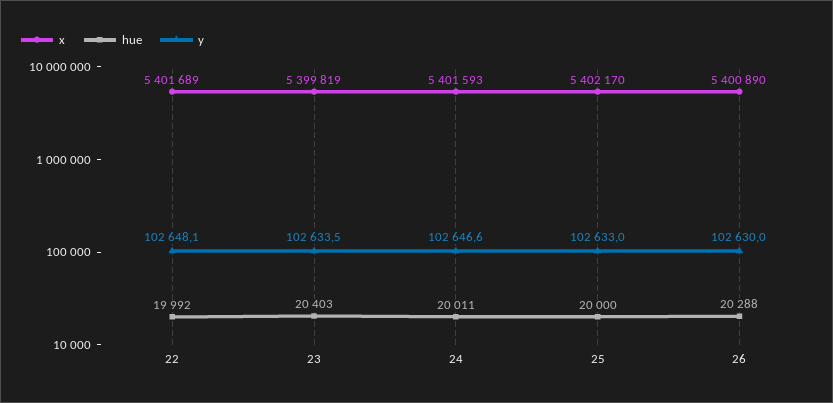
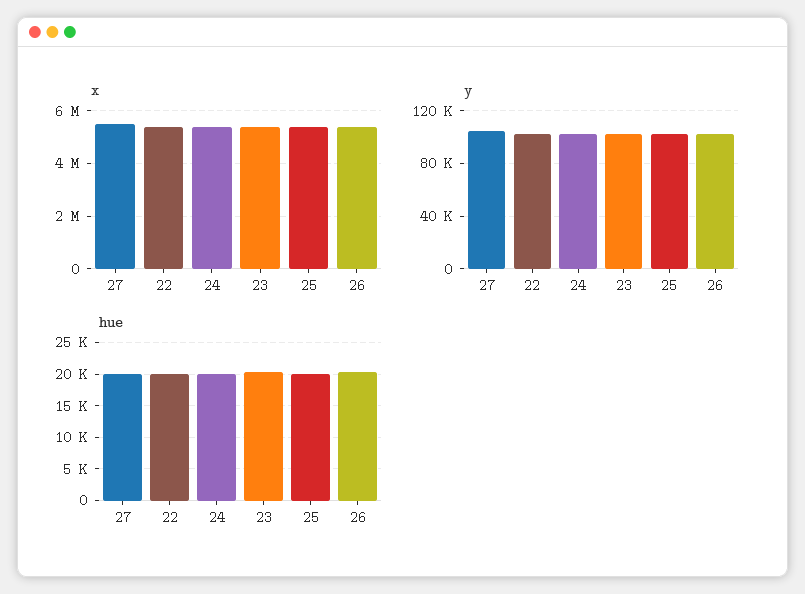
x, 27: none -> 5500000
y, 27: none -> 105000
hue, 27: none -> 20000

